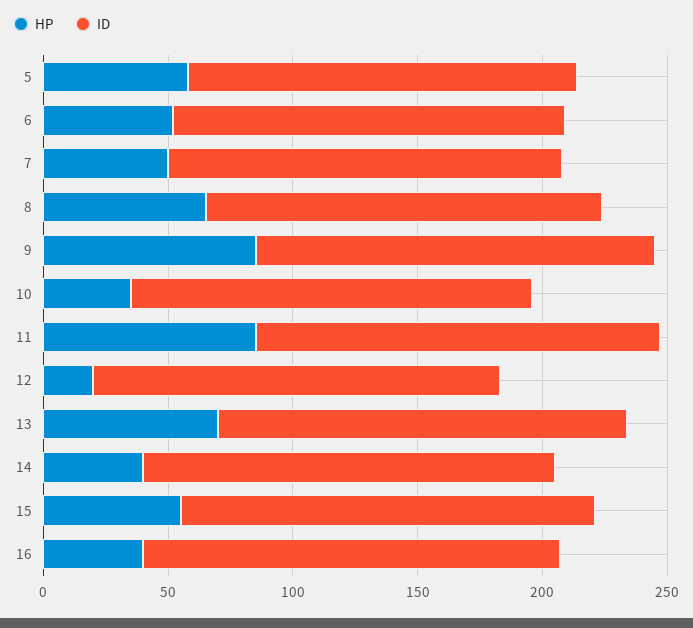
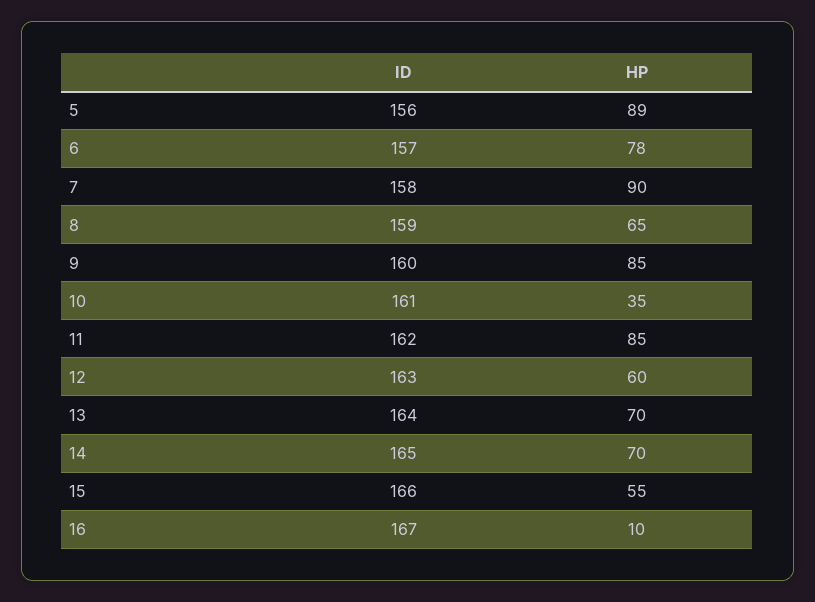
HP, 5: 60 -> 89
HP, 6: 50 -> 78
HP, 7: 50 -> 90
HP, 12: 20 -> 60
HP, 14: 40 -> 70
HP, 16: 40 -> 10

